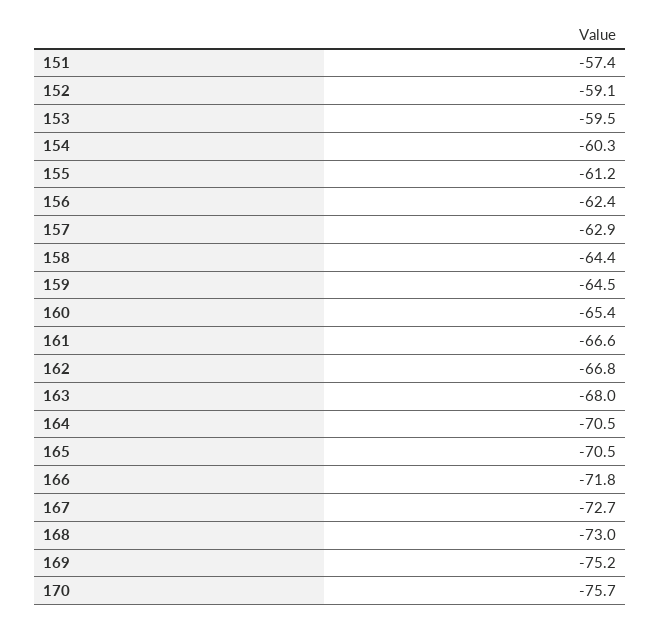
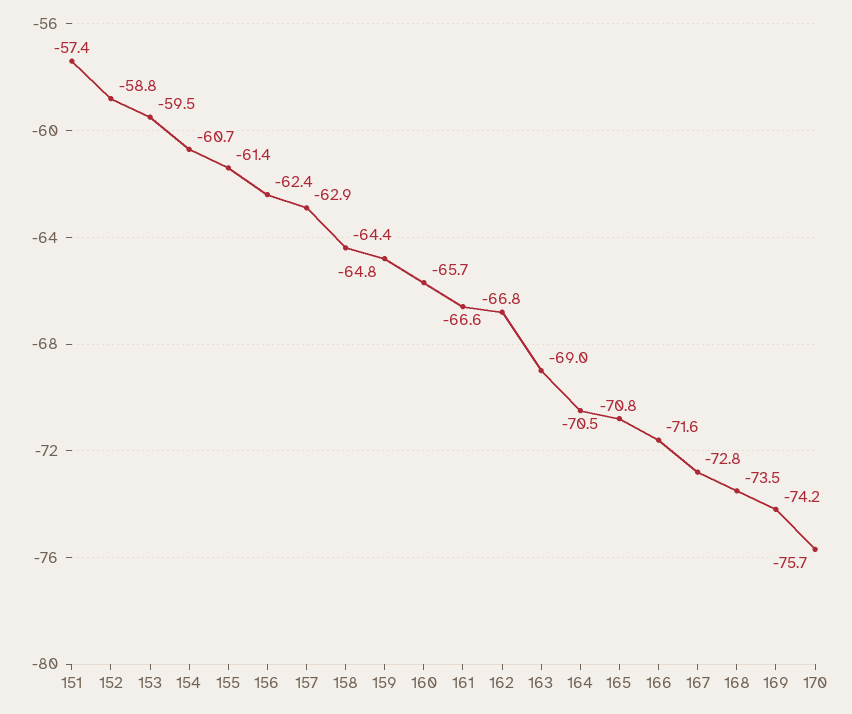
152: -59.1 -> -58.8
154: -60.3 -> -60.7
155: -61.2 -> -61.4
159: -64.5 -> -64.8
160: -65.4 -> -65.7
163: -68 -> -69
165: -70.5 -> -70.8
166: -71.8 -> -71.6
167: -72.7 -> -72.8
168: -73 -> -73.5
169: -75.2 -> -74.2

